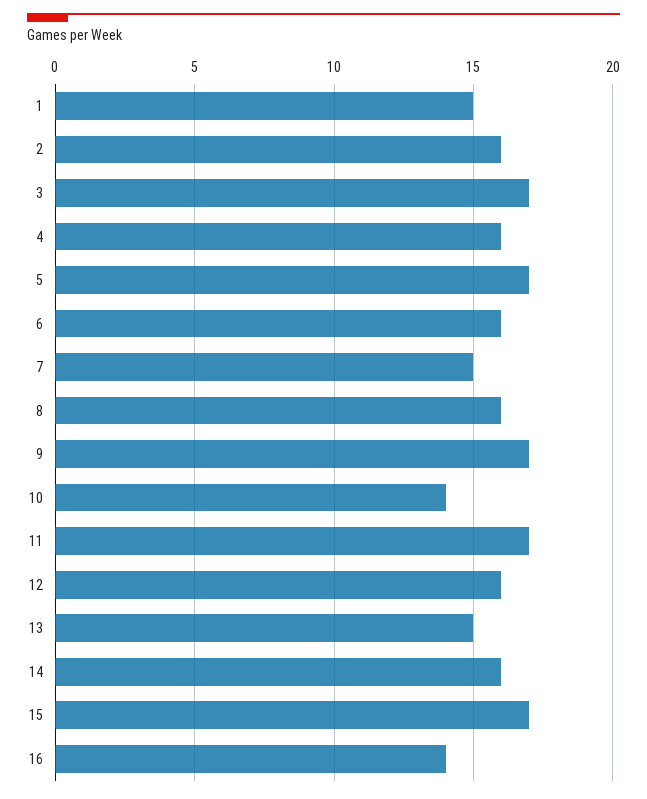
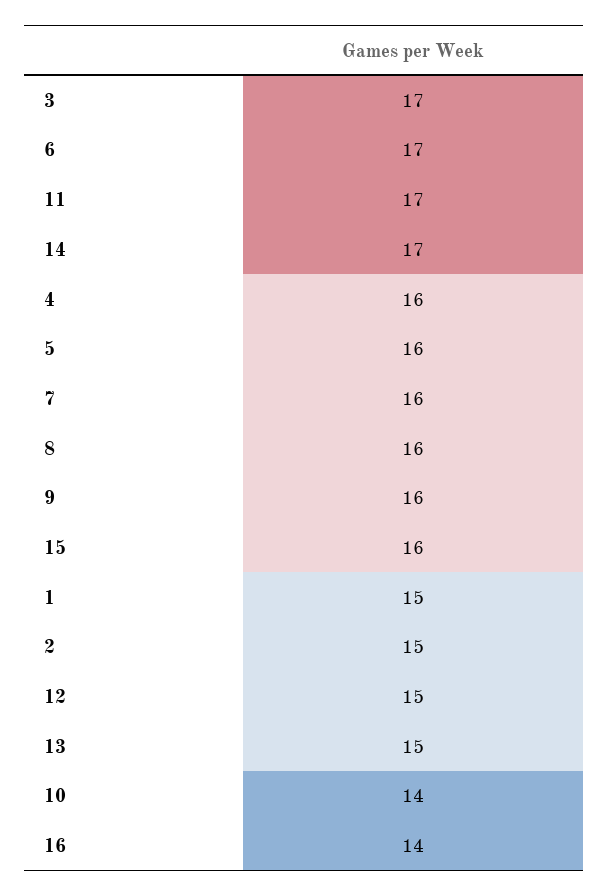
2: 16 -> 15
5: 17 -> 16
6: 16 -> 17
7: 15 -> 16
9: 17 -> 16
12: 16 -> 15
14: 16 -> 17
15: 17 -> 16

